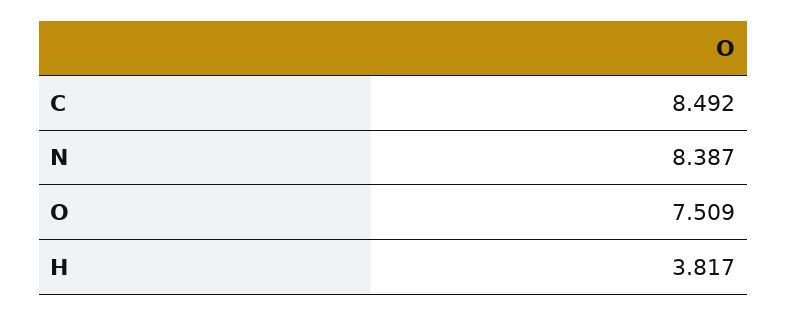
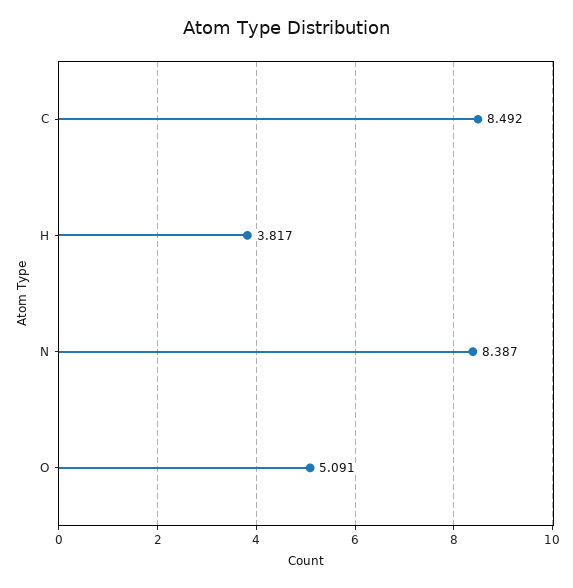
O: 7.509 -> 5.091

